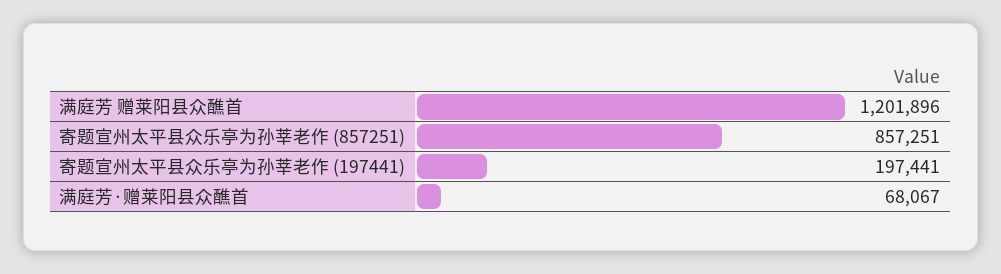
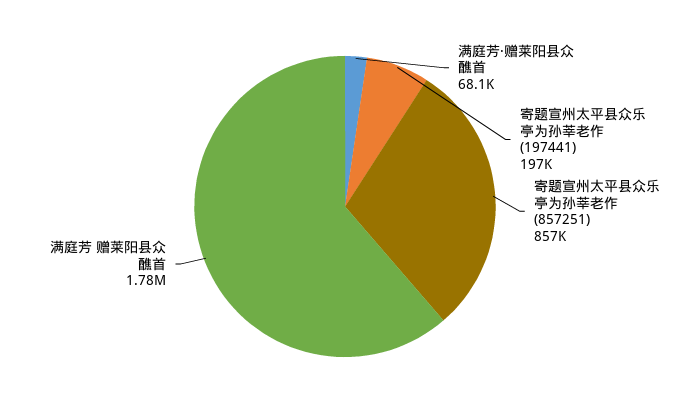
满庭芳 赠莱阳县众醮首: 1201896 -> 1780000

